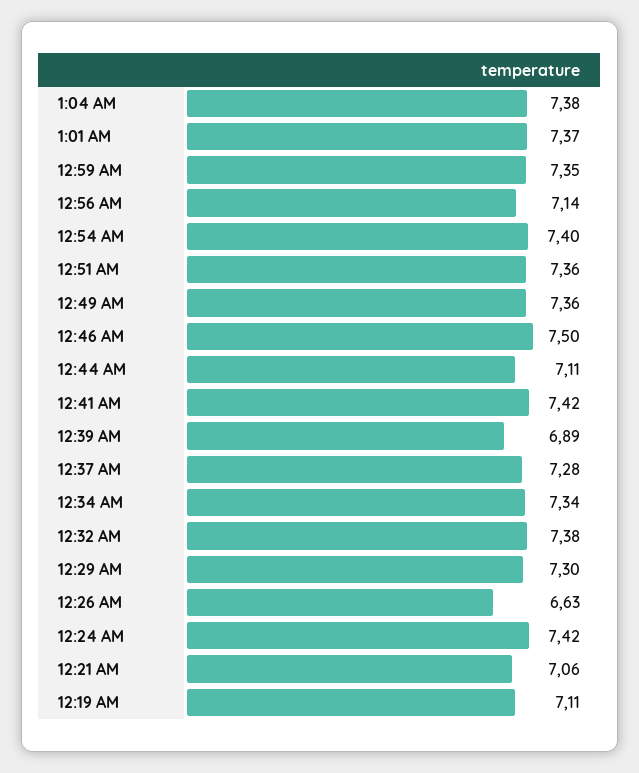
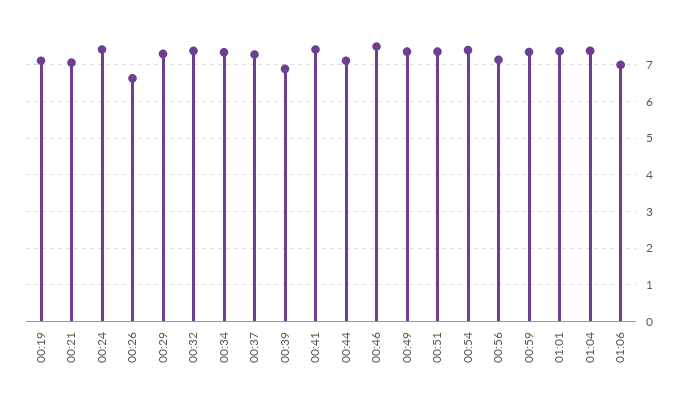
01:06: none -> 7

